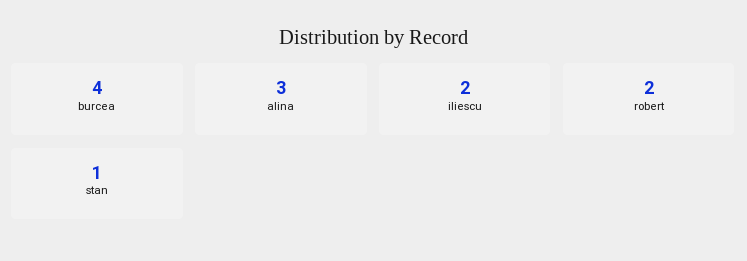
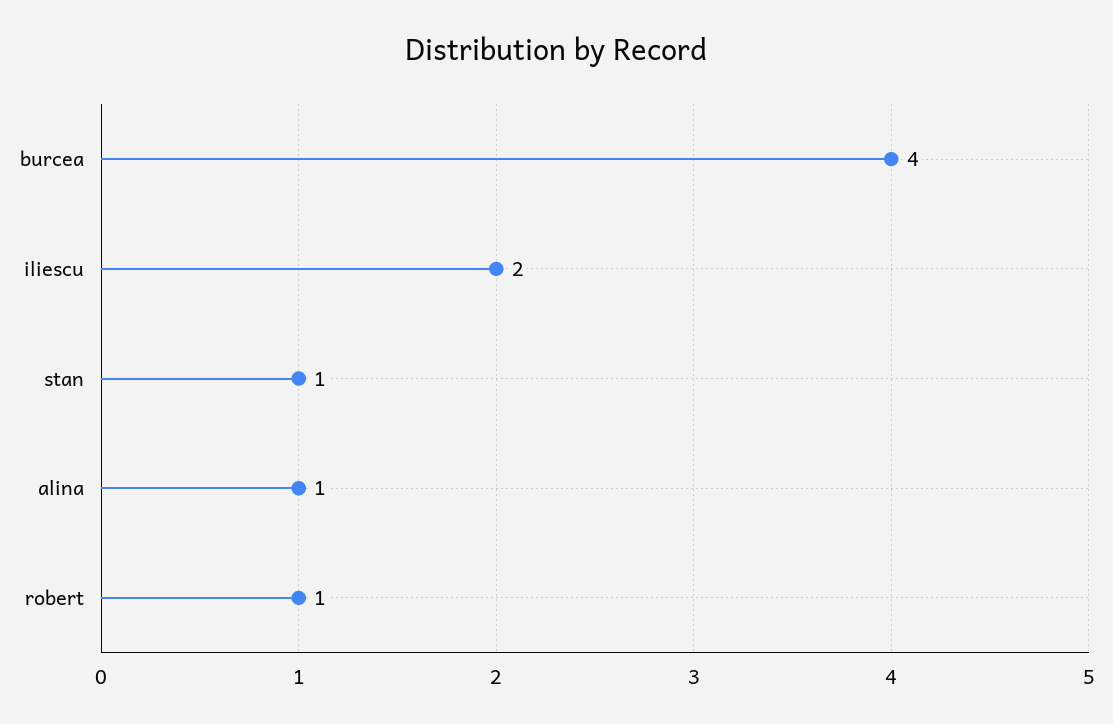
alina: 3 -> 1
robert: 2 -> 1

